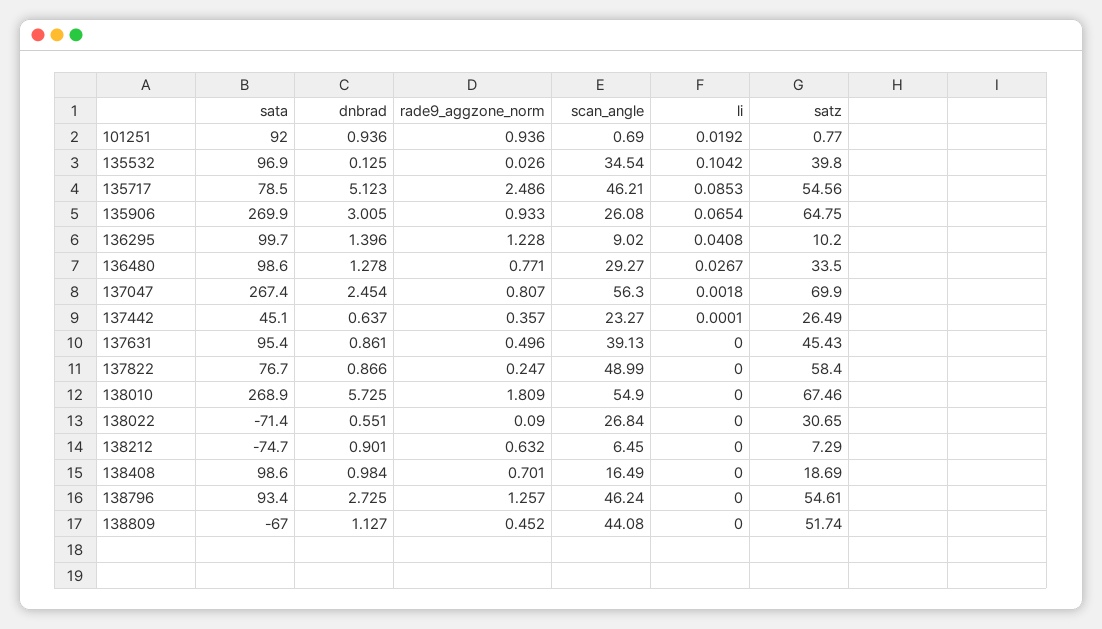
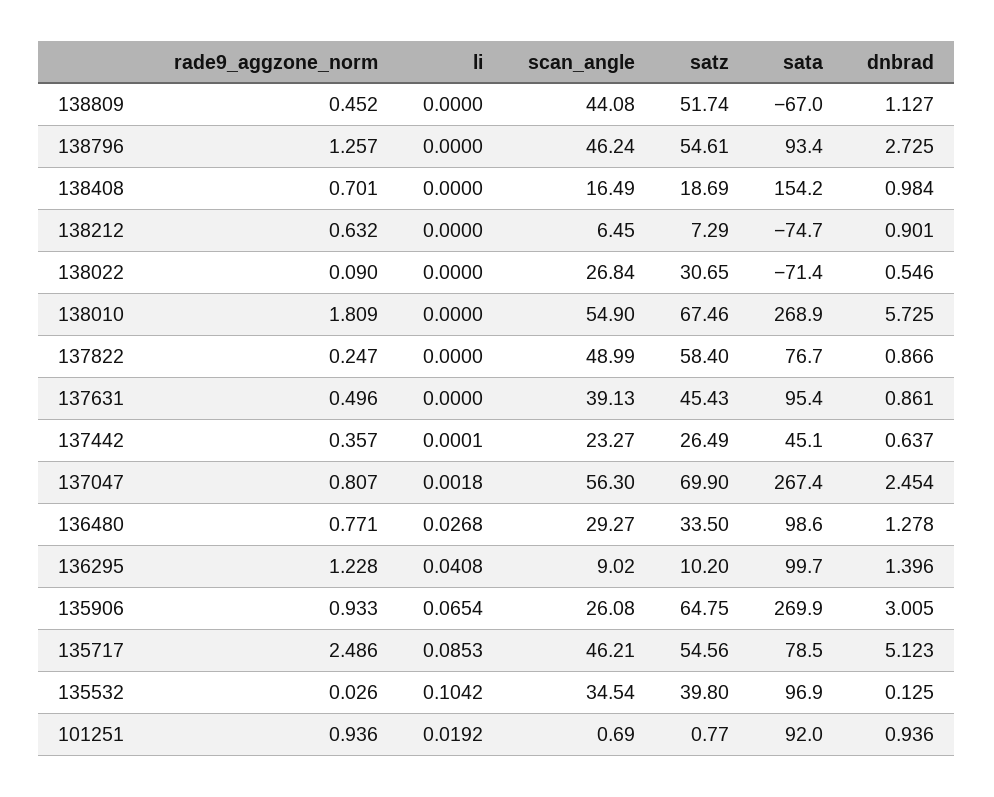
li, 136480: 0.0267 -> 0.0268
dnbrad, 138022: 0.551 -> 0.546
sata, 138408: 98.6 -> 154.2

